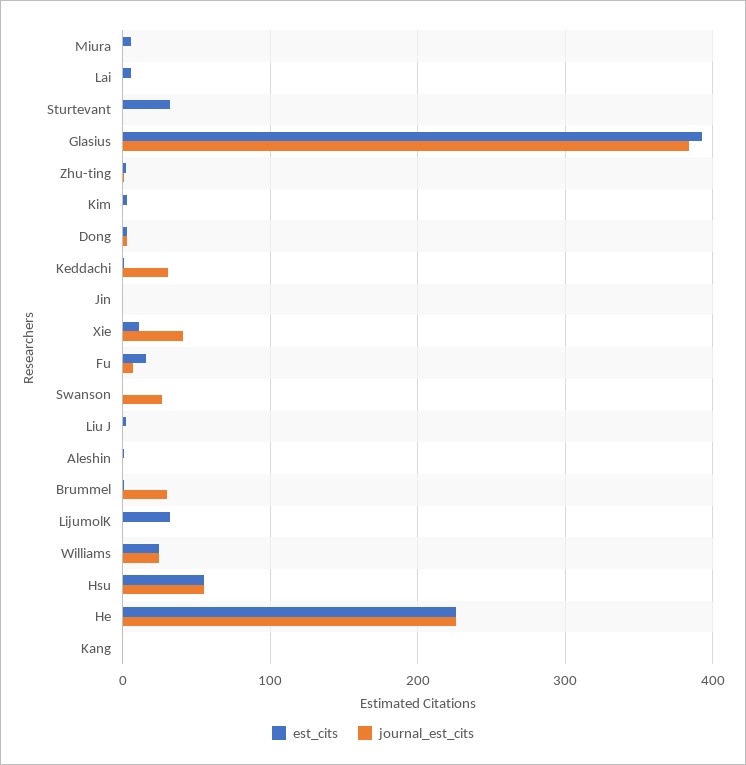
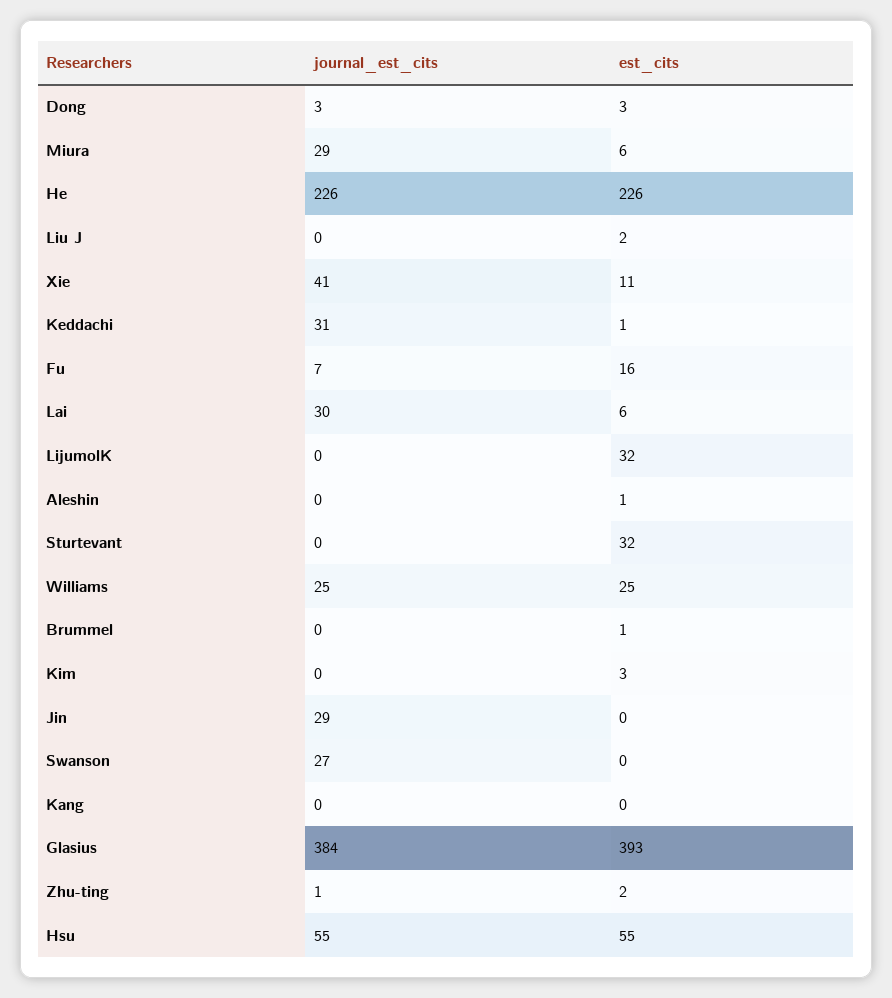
journal_est_cits, Miura: 0 -> 29
journal_est_cits, Lai: 0 -> 30
journal_est_cits, Jin: 0 -> 29
journal_est_cits, Brummel: 30 -> 0

